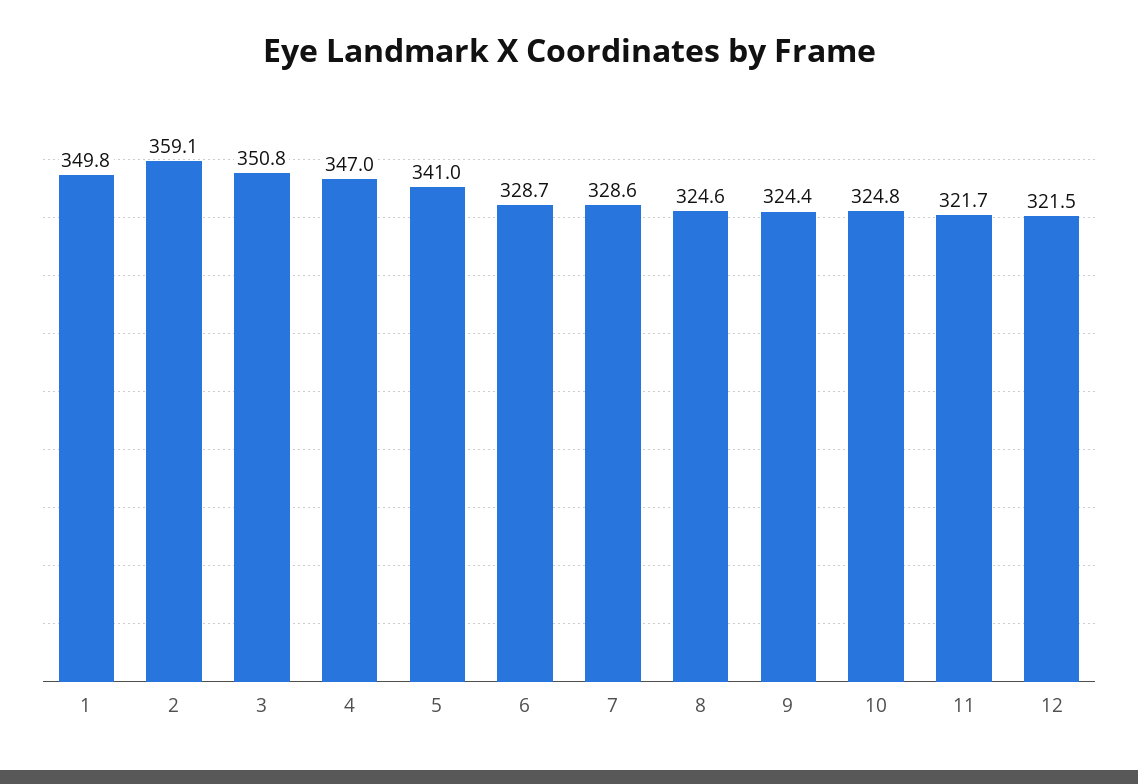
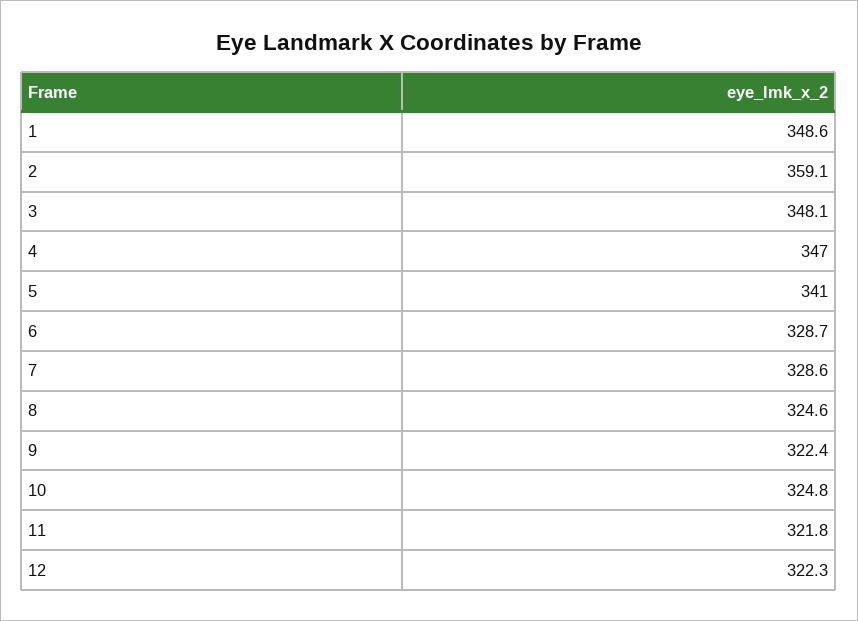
1: 349.8 -> 348.6
3: 350.8 -> 348.1
9: 324.4 -> 322.4
11: 321.7 -> 321.8
12: 321.5 -> 322.3

